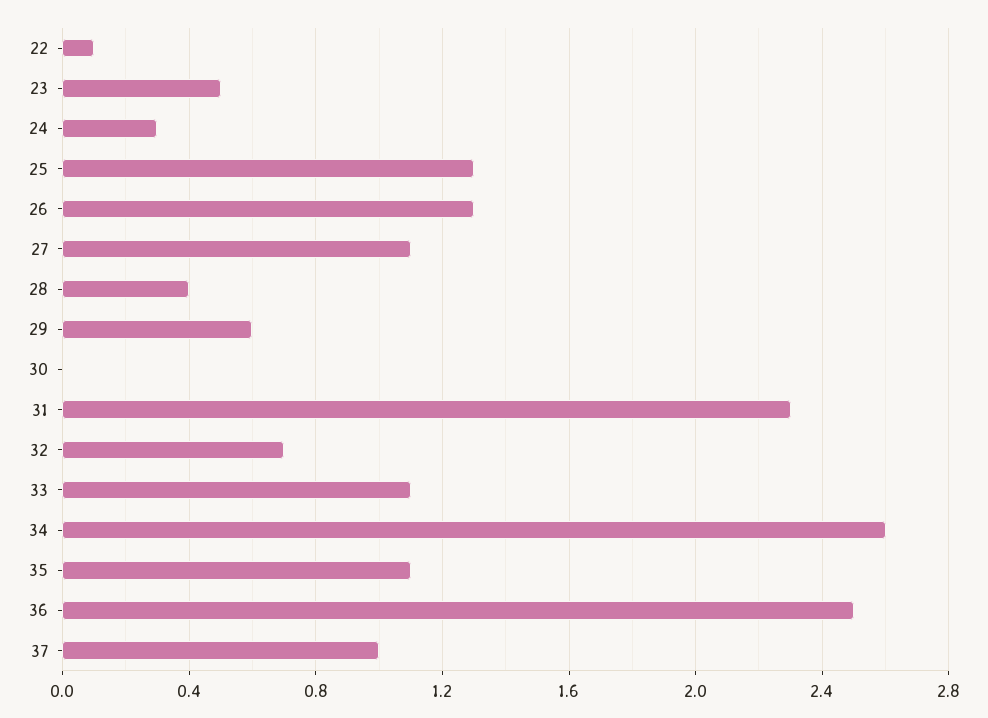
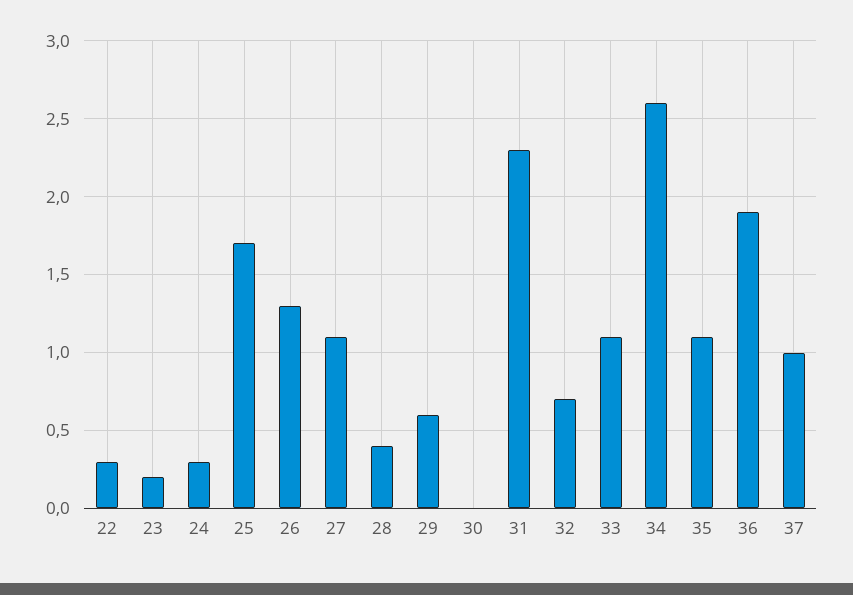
22: 0.1 -> 0.3
23: 0.5 -> 0.2
25: 1.3 -> 1.7
36: 2.5 -> 1.9

